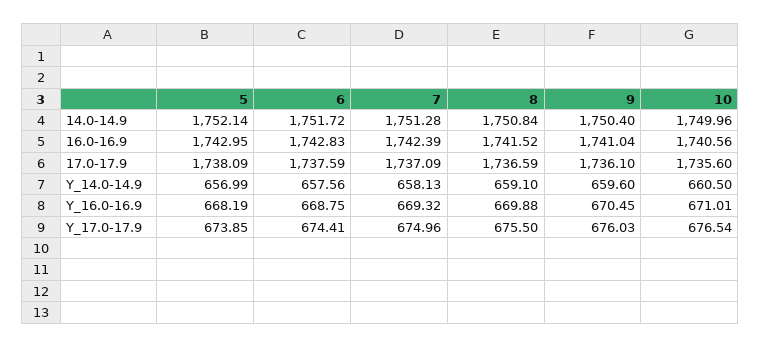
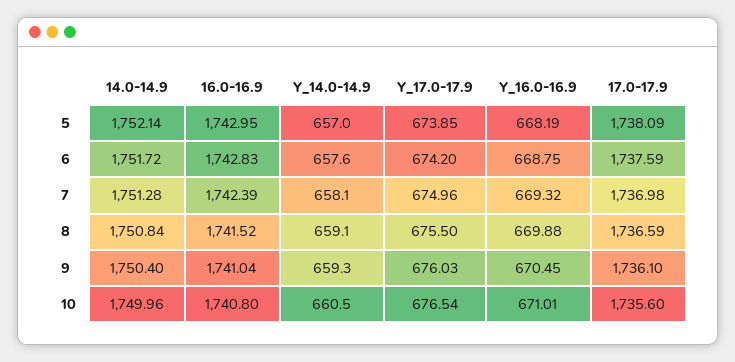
10, 16.0-16.9: 1740.56 -> 1740.8
7, 17.0-17.9: 1737.09 -> 1736.98
9, Y_14.0-14.9: 659.6 -> 659.3
6, Y_17.0-17.9: 674.41 -> 674.2

